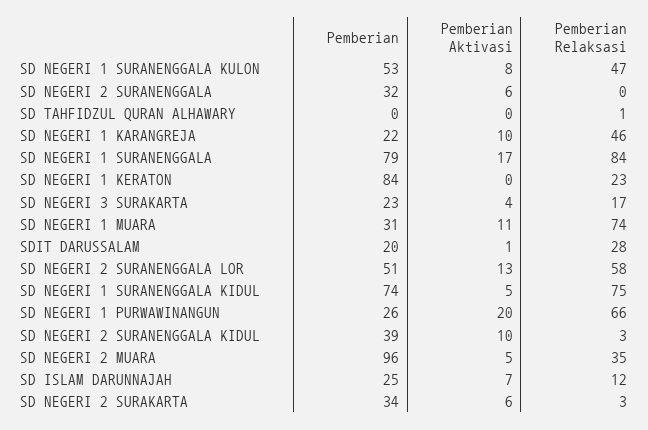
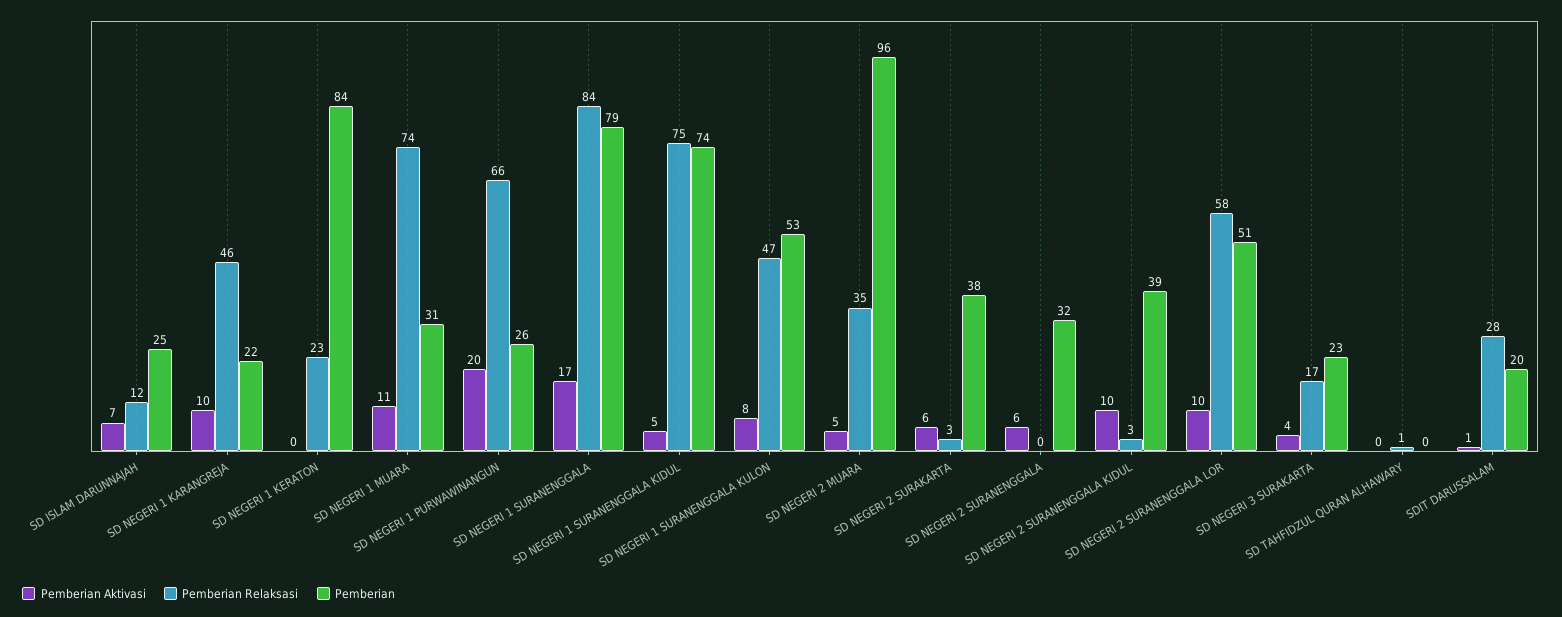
Pemberian Aktivasi, SD NEGERI 2 SURANENGGALA LOR: 13 -> 10
Pemberian, SD NEGERI 2 SURAKARTA: 34 -> 38

